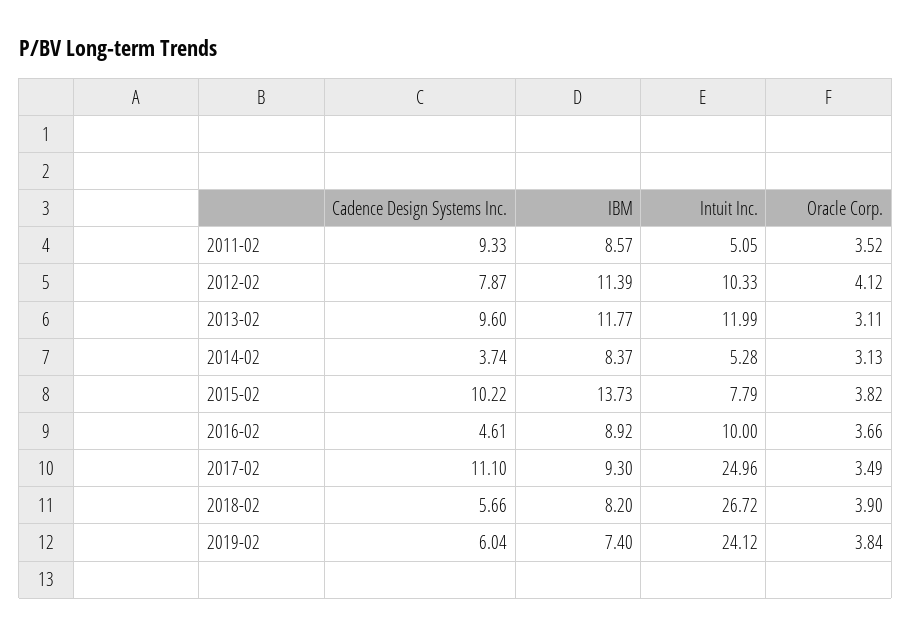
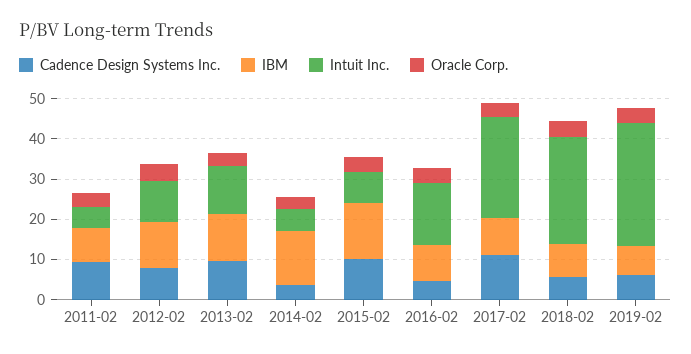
IBM, 2014-02: 8.37 -> 14
Intuit Inc., 2016-02: 10 -> 16
Intuit Inc., 2019-02: 24.12 -> 30

